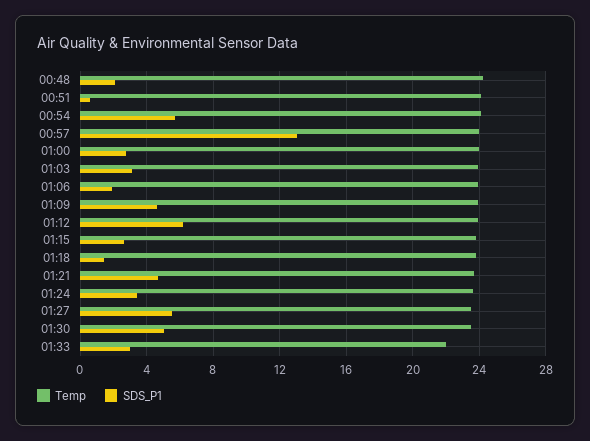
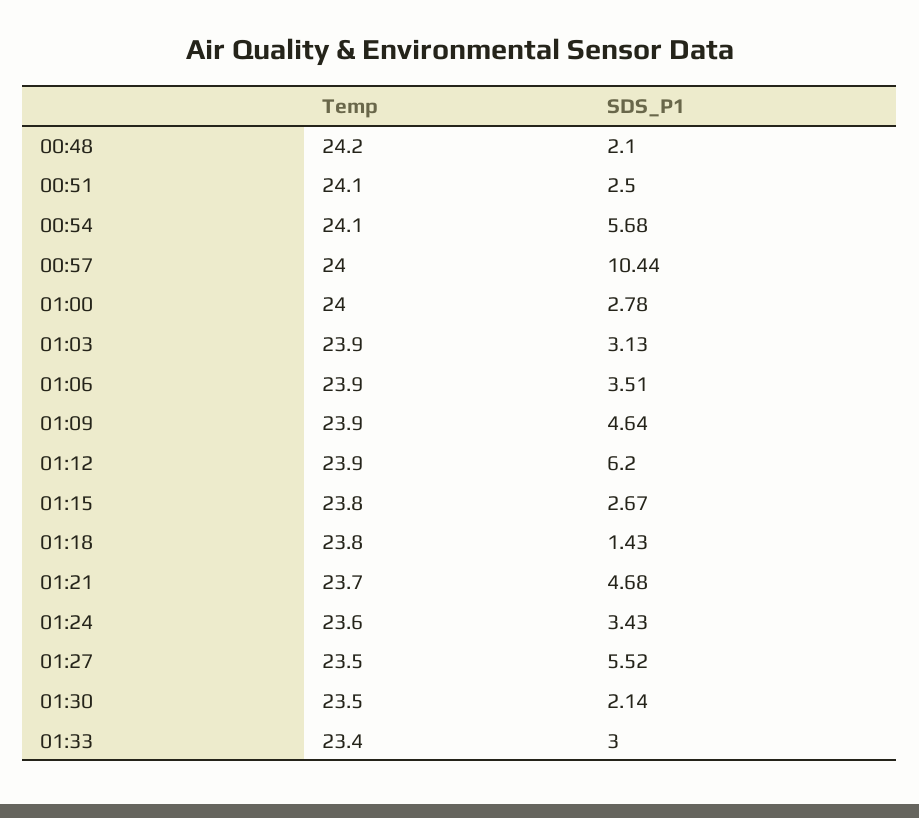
SDS_P1, 00:51: 0.5 -> 2.5
SDS_P1, 00:57: 13 -> 10.44
SDS_P1, 01:06: 2 -> 3.51
SDS_P1, 01:30: 5 -> 2.14
Temp, 01:33: 22 -> 23.4

